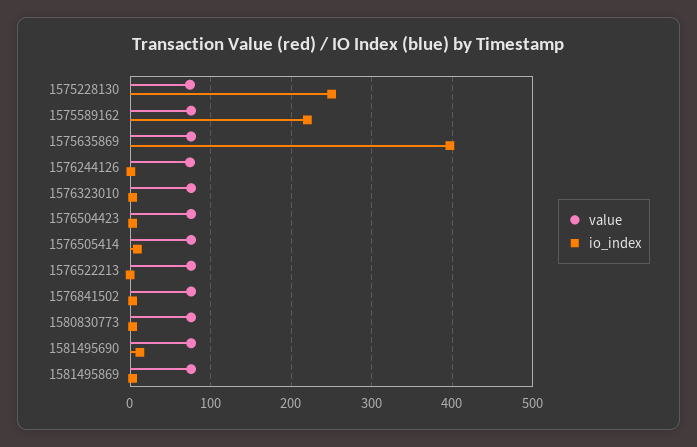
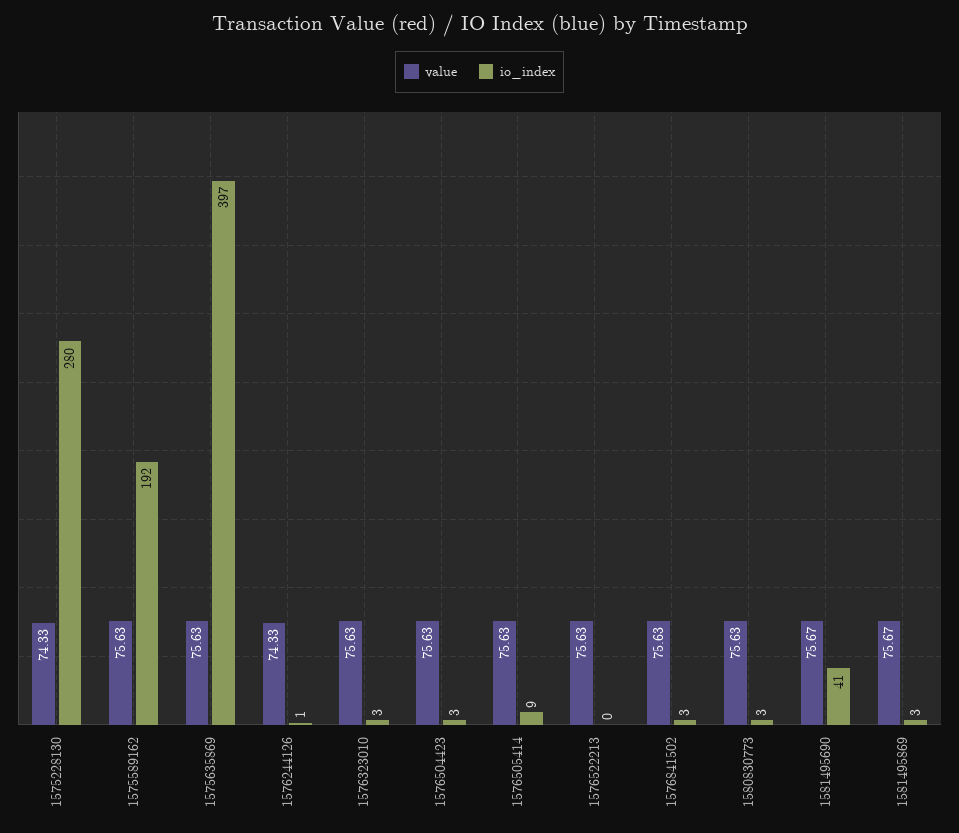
io_index, 1575228130: 250 -> 280
io_index, 1575589162: 220 -> 192
io_index, 1581495690: 10 -> 41

